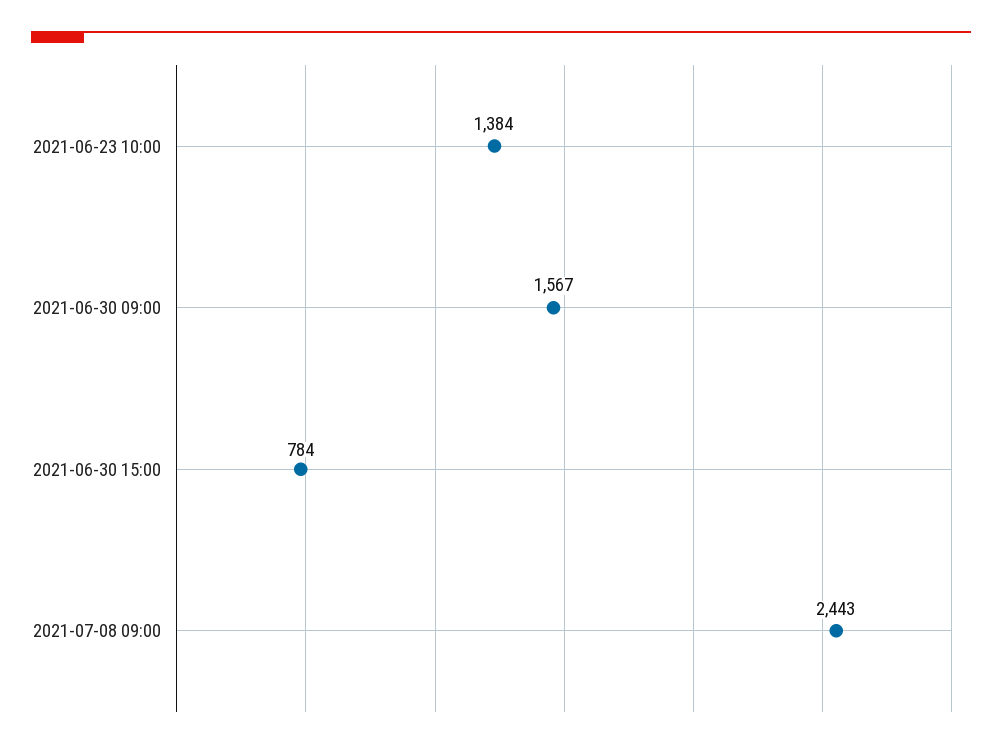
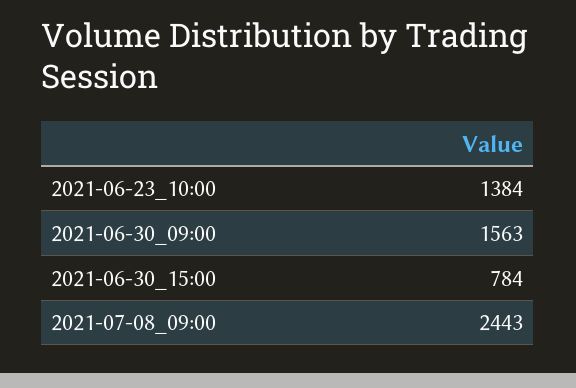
2021-06-30 09:00: 1567 -> 1563

